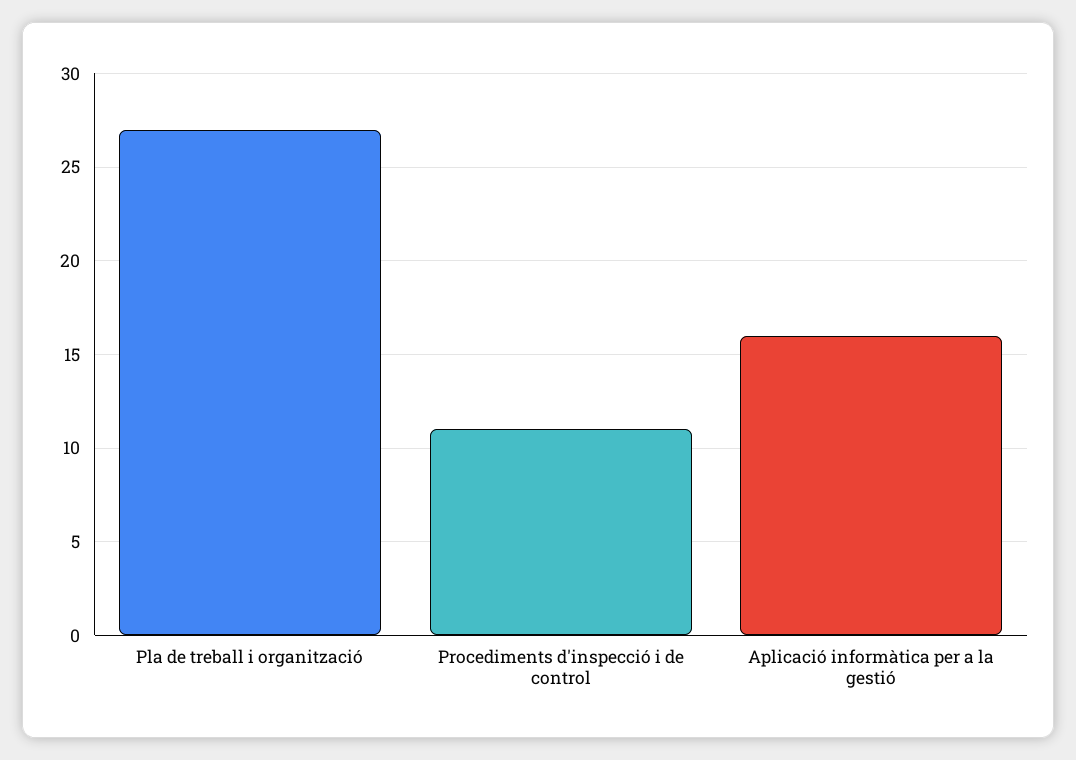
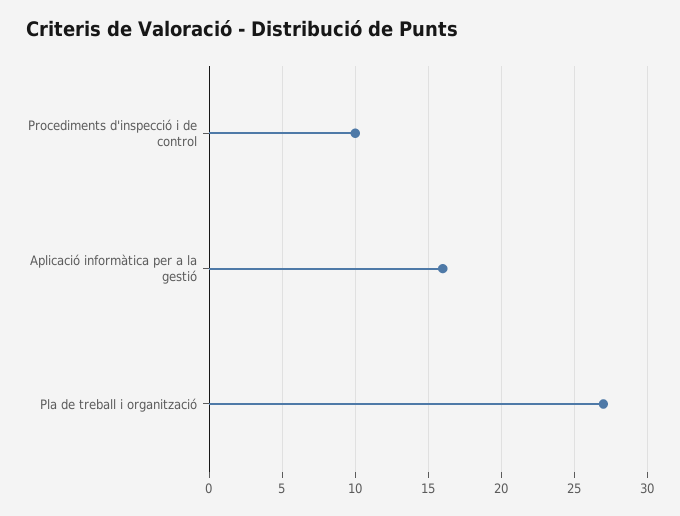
Procediments d'inspecció i de control: 11 -> 10

